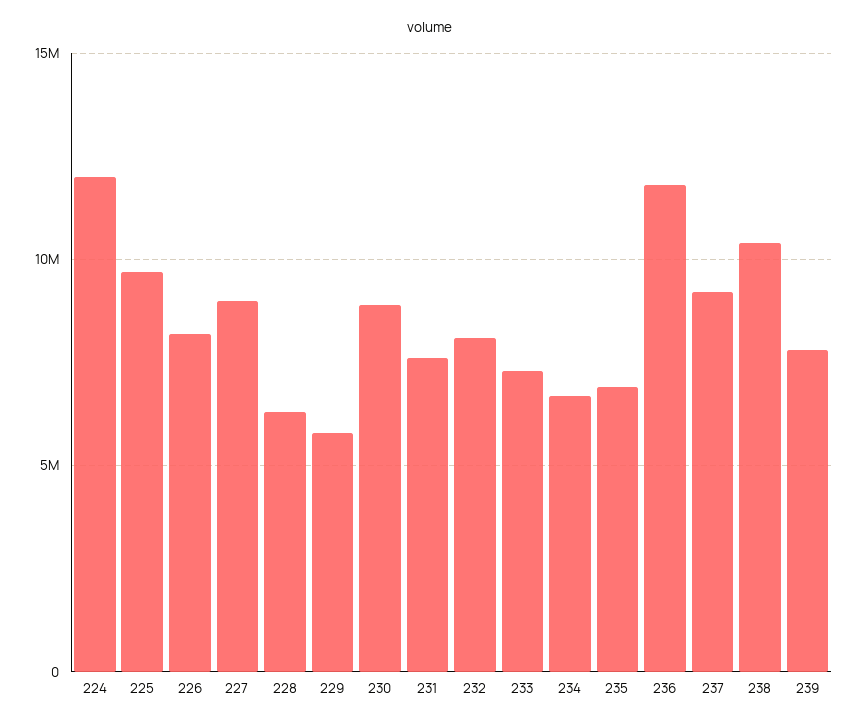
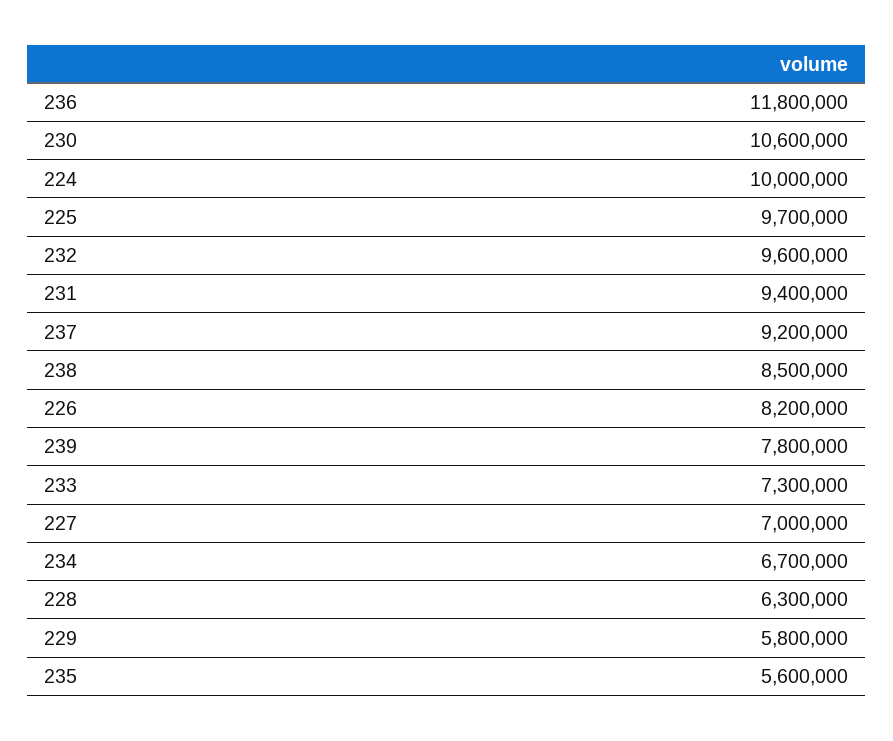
224: 12000000 -> 10000000
227: 9000000 -> 7000000
230: 9000000 -> 10600000
231: 7500000 -> 9400000
232: 8000000 -> 9600000
235: 7000000 -> 5600000
238: 10500000 -> 8500000

